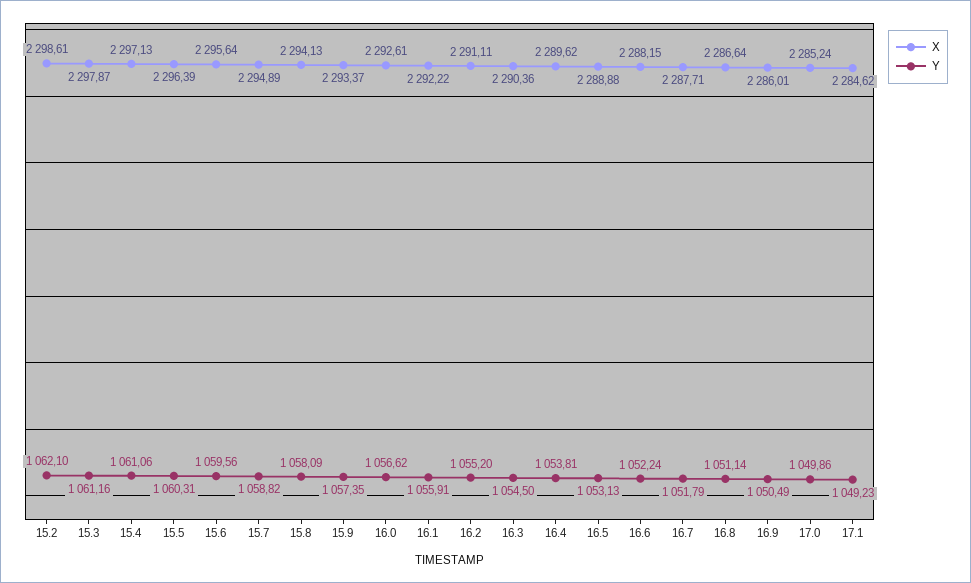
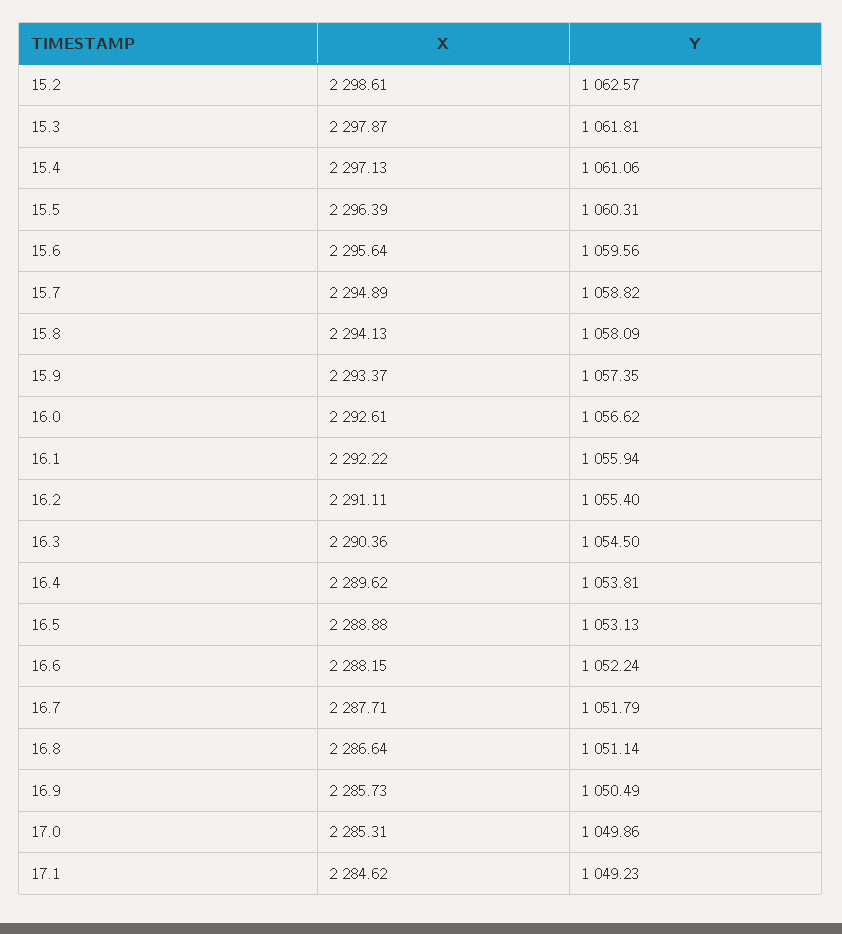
Y, 15.2: 1062.1 -> 1062.57
Y, 15.3: 1061.16 -> 1061.81
Y, 16.1: 1055.91 -> 1055.94
Y, 16.2: 1055.2 -> 1055.4
X, 16.9: 2286.01 -> 2285.73
X, 17.0: 2285.24 -> 2285.31

